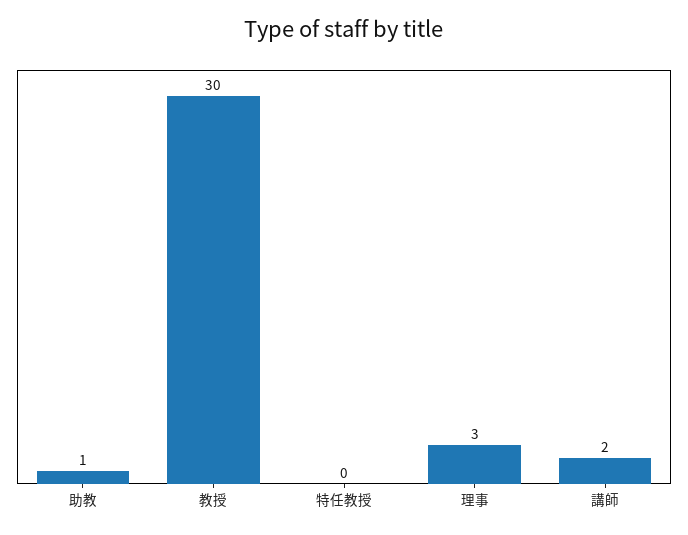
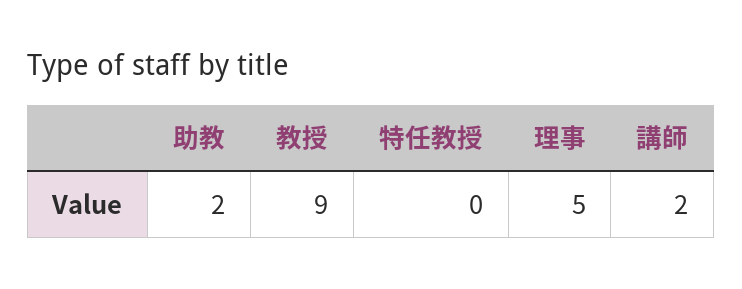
助教: 1 -> 2
教授: 30 -> 9
理事: 3 -> 5

